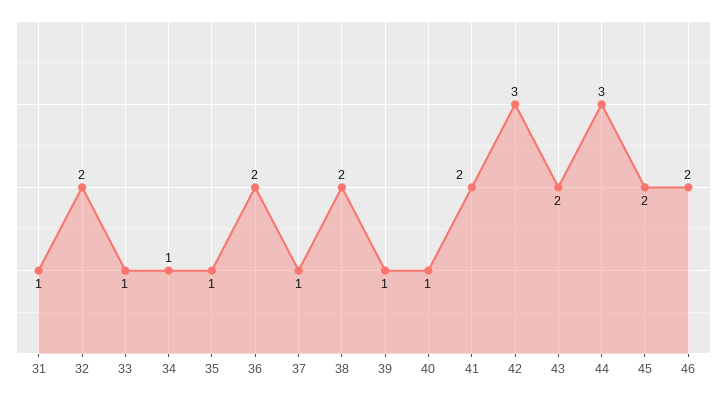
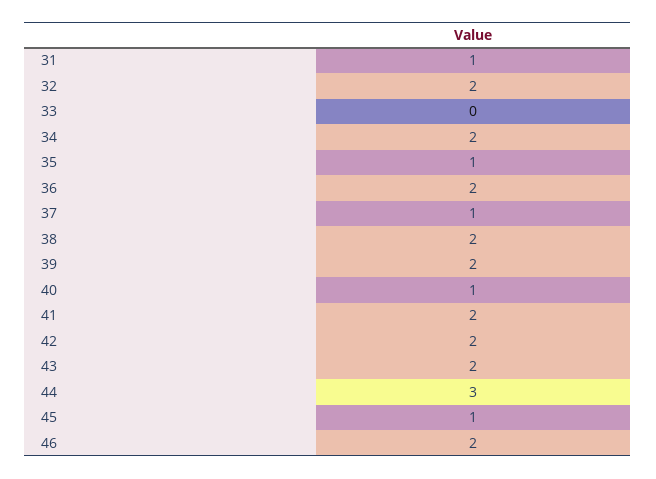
33: 1 -> 0
34: 1 -> 2
39: 1 -> 2
42: 3 -> 2
45: 2 -> 1

